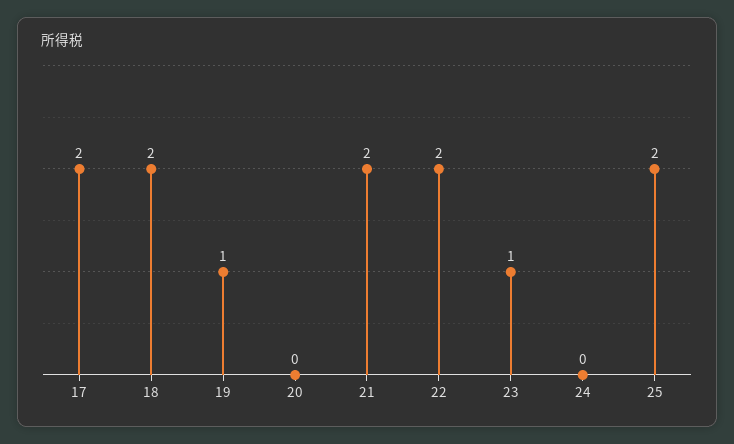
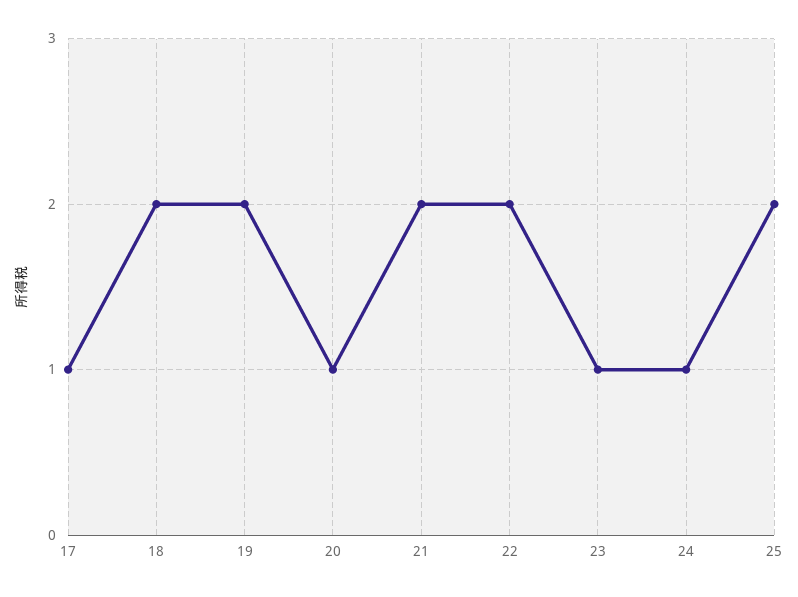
17: 2 -> 1
19: 1 -> 2
20: 0 -> 1
24: 0 -> 1

